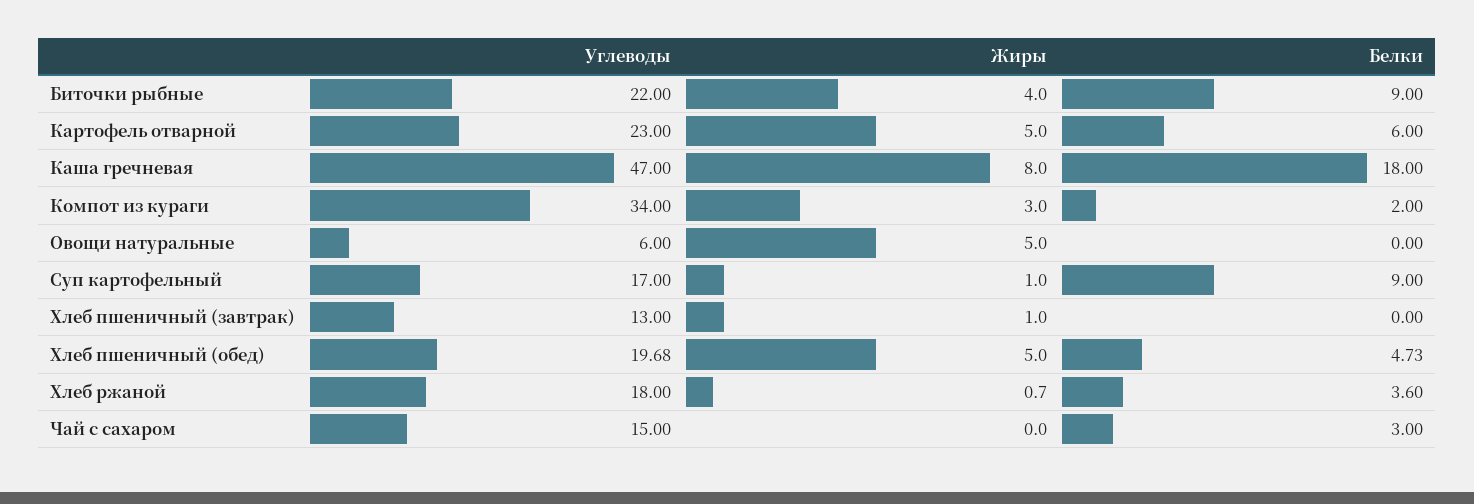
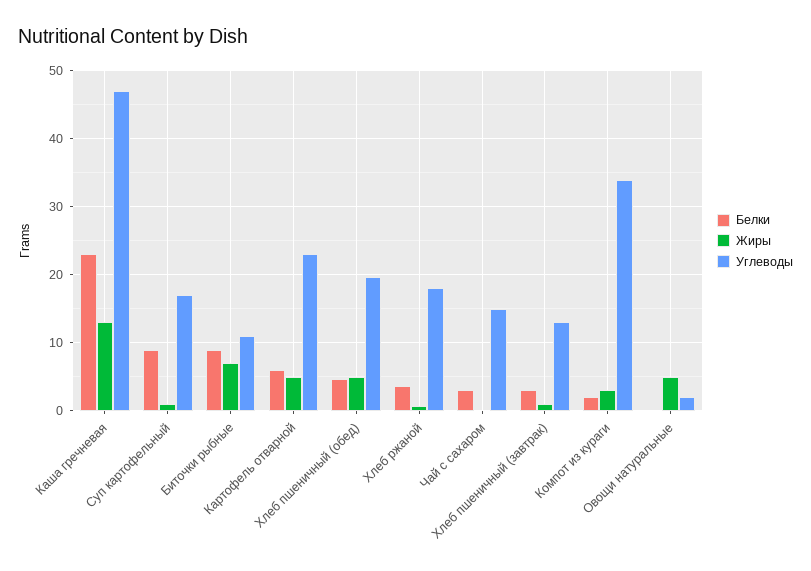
Углеводы, Биточки рыбные: 22 -> 11
Жиры, Биточки рыбные: 4 -> 7
Жиры, Каша гречневая: 8 -> 13
Белки, Каша гречневая: 18 -> 23
Углеводы, Овощи натуральные: 6 -> 2
Белки, Хлеб пшеничный (завтрак): 0 -> 3

